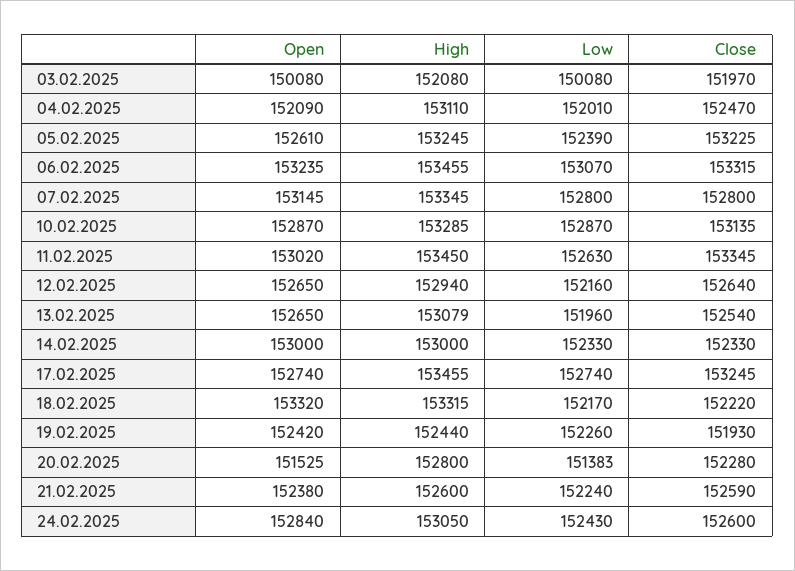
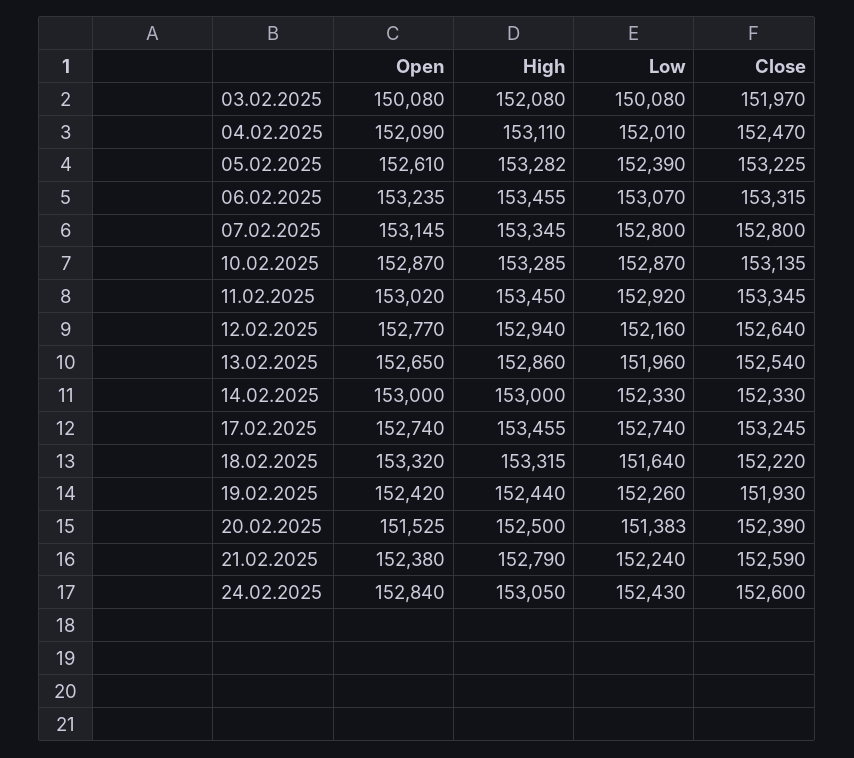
High, 05.02.2025: 153245 -> 153282
Low, 11.02.2025: 152630 -> 152920
Open, 12.02.2025: 152650 -> 152770
High, 13.02.2025: 153079 -> 152860
Low, 18.02.2025: 152170 -> 151640
High, 20.02.2025: 152800 -> 152500
Close, 20.02.2025: 152280 -> 152390
High, 21.02.2025: 152600 -> 152790

